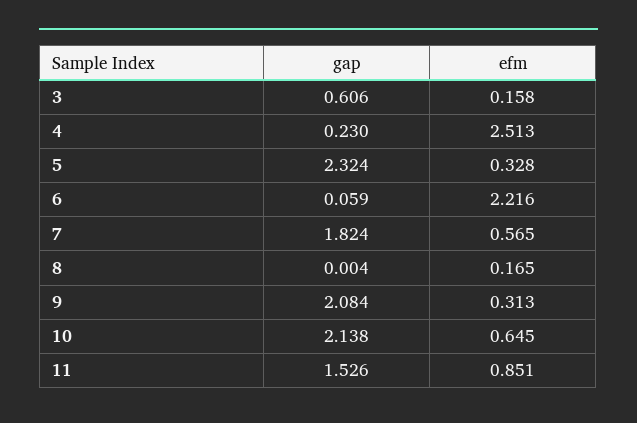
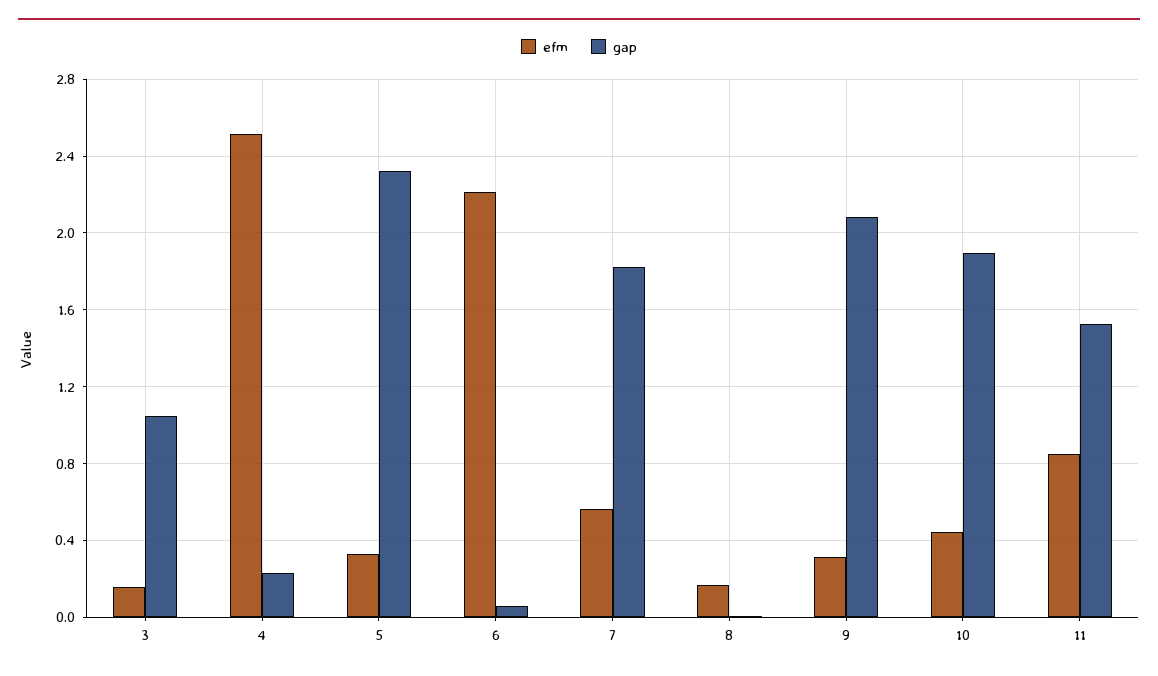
gap, 3: 0.606 -> 1.05
gap, 10: 2.138 -> 1.9
efm, 10: 0.645 -> 0.45

